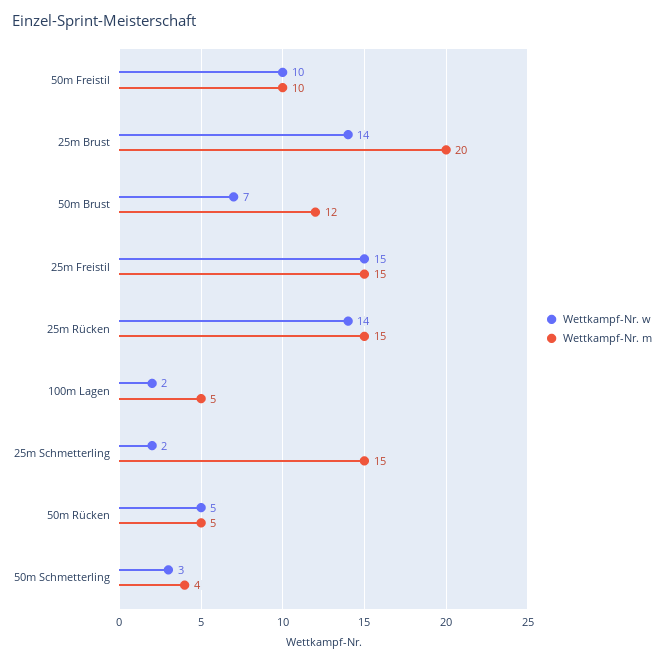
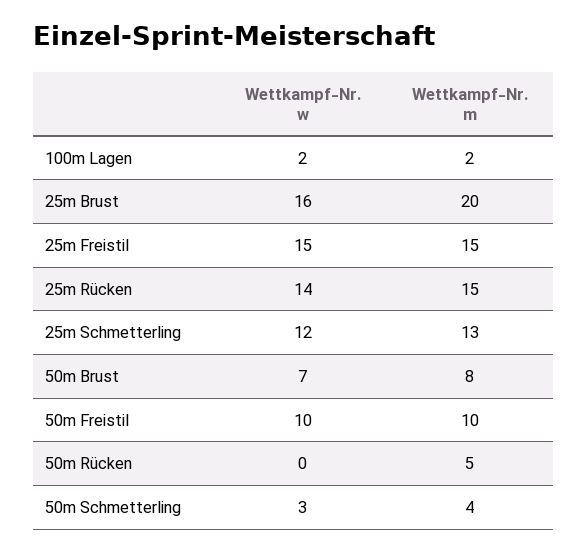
Wettkampf-Nr. w, 25m Brust: 14 -> 16
Wettkampf-Nr. m, 50m Brust: 12 -> 8
Wettkampf-Nr. m, 100m Lagen: 5 -> 2
Wettkampf-Nr. w, 25m Schmetterling: 2 -> 12
Wettkampf-Nr. m, 25m Schmetterling: 15 -> 13
Wettkampf-Nr. w, 50m Rücken: 5 -> 0

